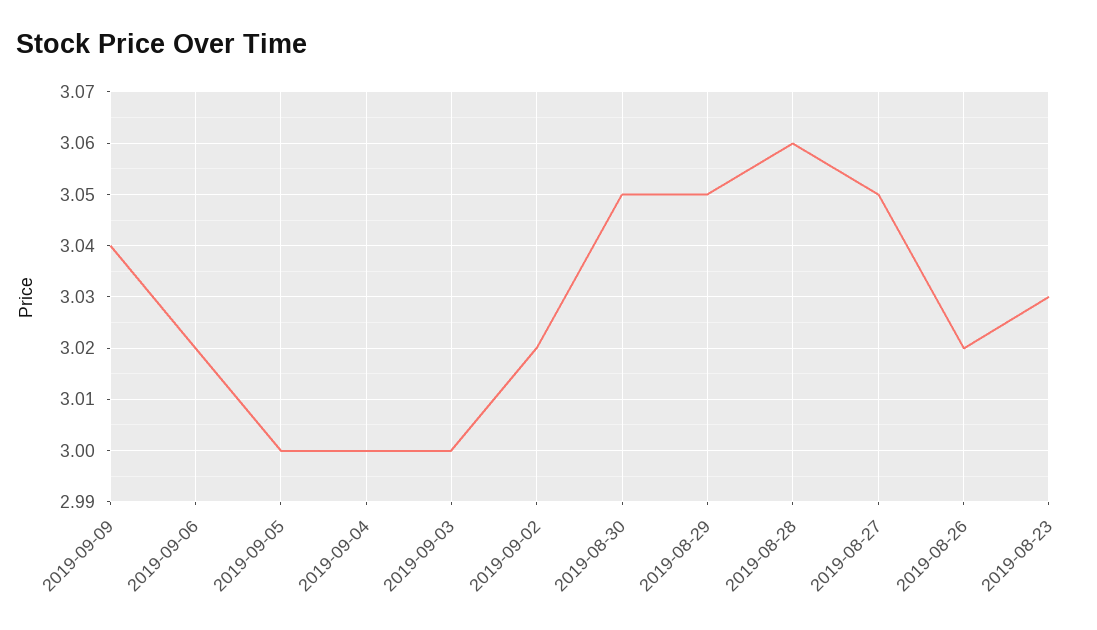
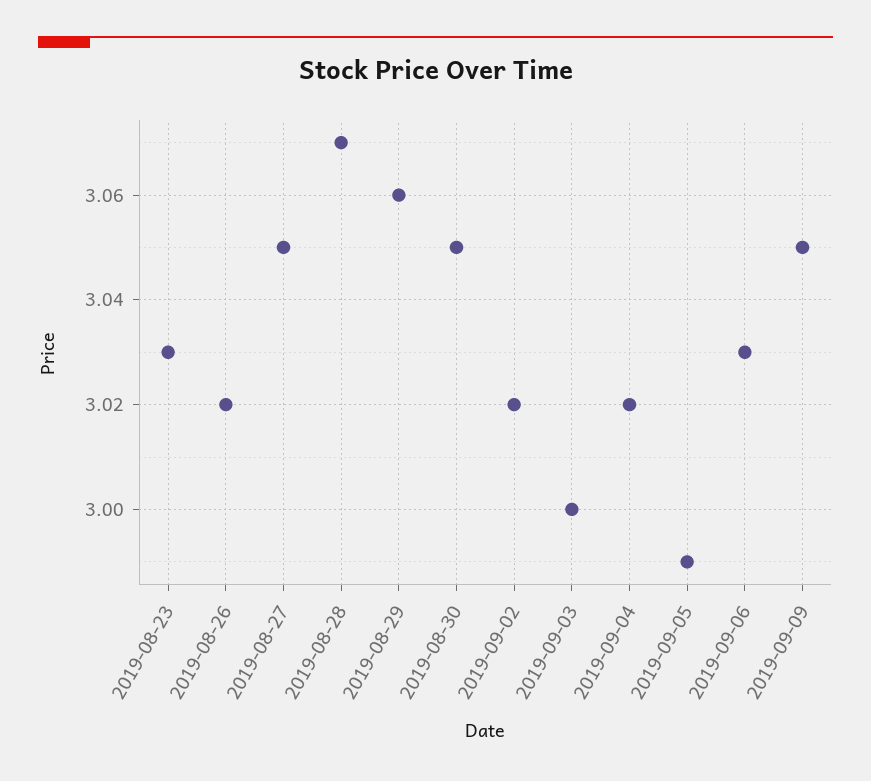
2019-09-09: 3.04 -> 3.05
2019-09-06: 3.02 -> 3.03
2019-09-05: 3 -> 2.99
2019-09-04: 3 -> 3.02
2019-08-29: 3.05 -> 3.06
2019-08-28: 3.06 -> 3.07

